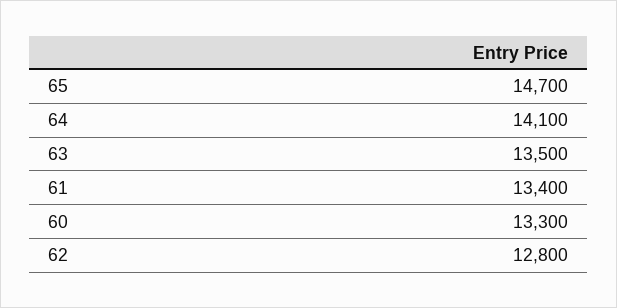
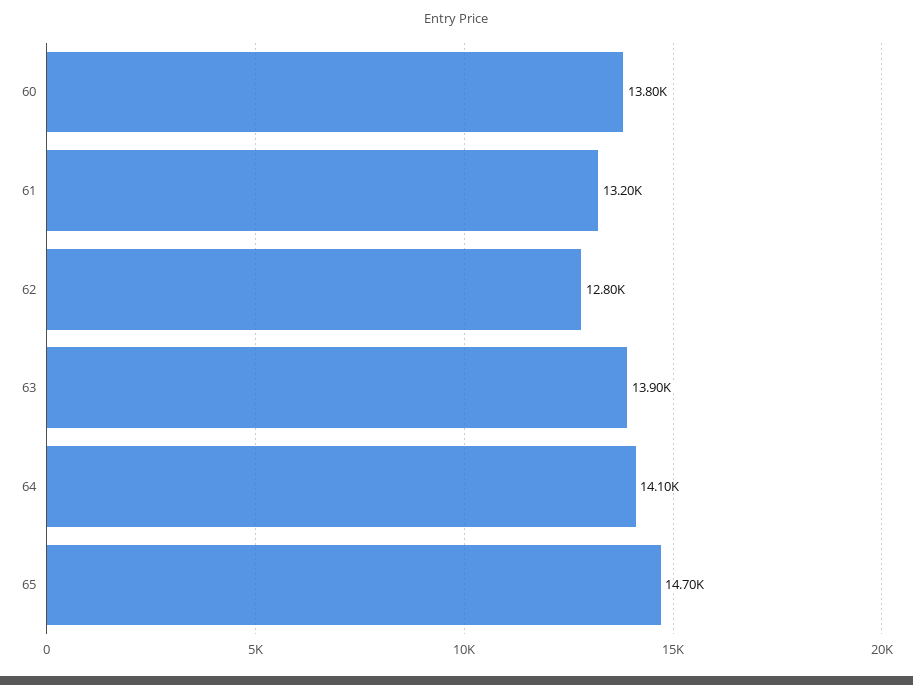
63: 13500 -> 13900
61: 13400 -> 13200
60: 13300 -> 13800

